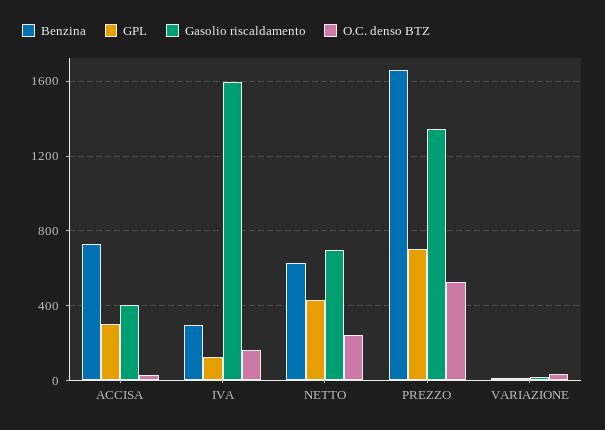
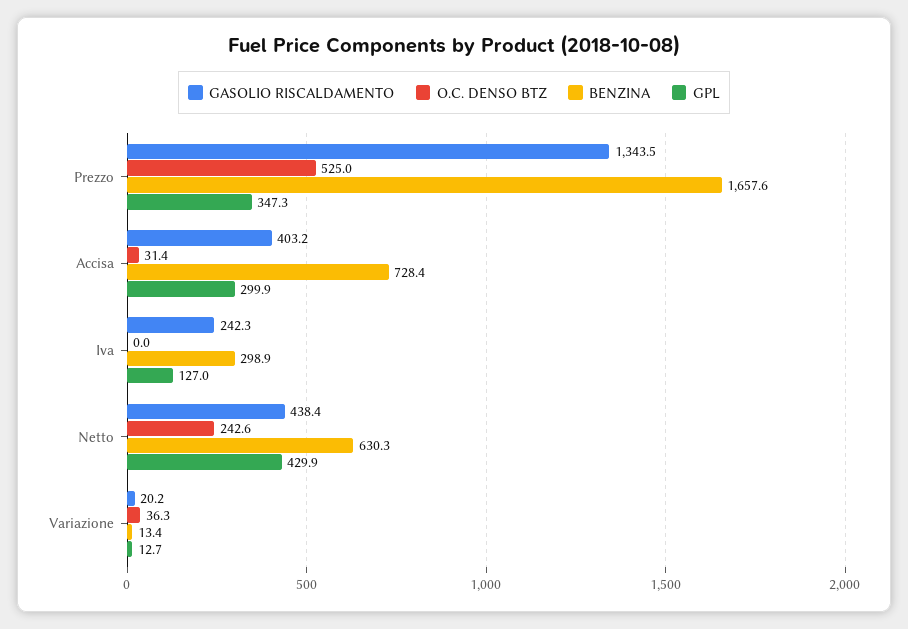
Gasolio riscaldamento, IVA: 1600 -> 242.3
O.C. denso BTZ, IVA: 150 -> 0
Gasolio riscaldamento, NETTO: 700 -> 438.4
GPL, PREZZO: 700 -> 347.3

